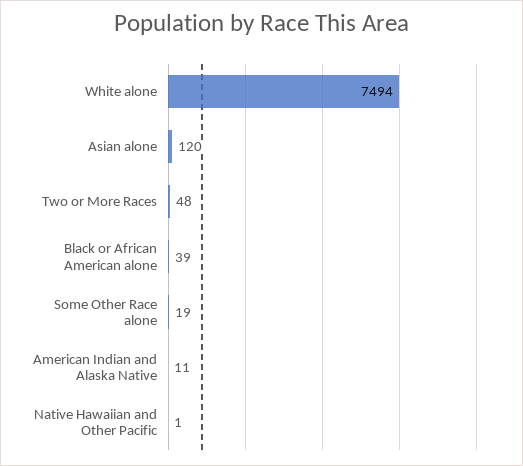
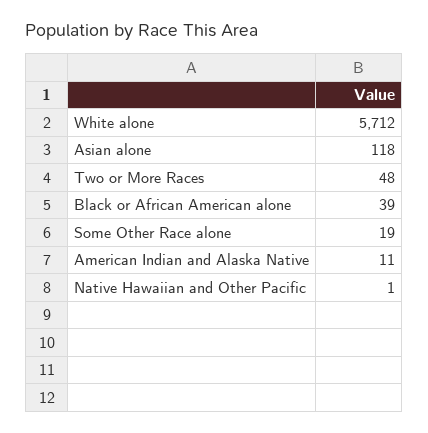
White alone: 7494 -> 5712
Asian alone: 120 -> 118

